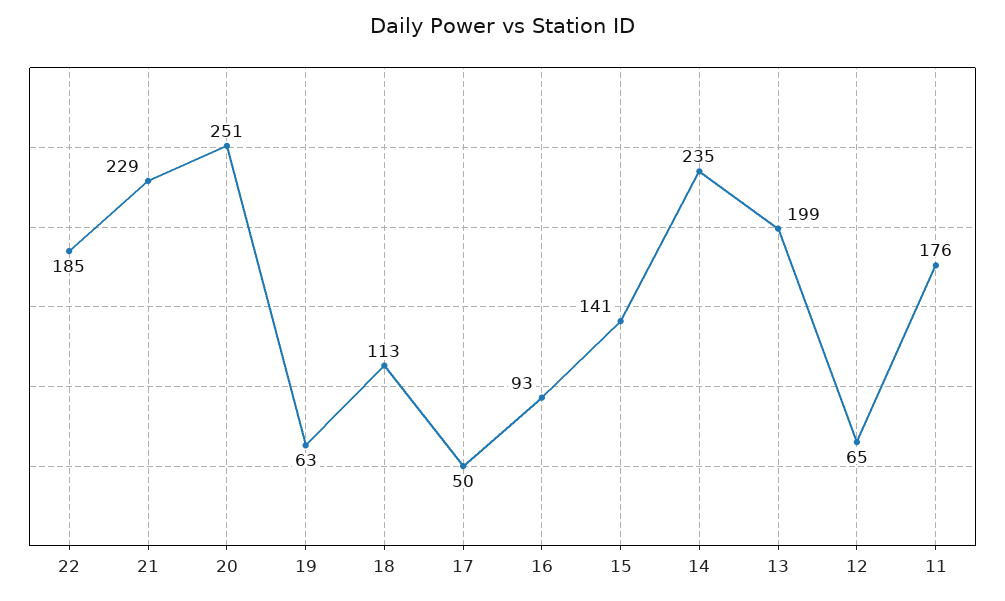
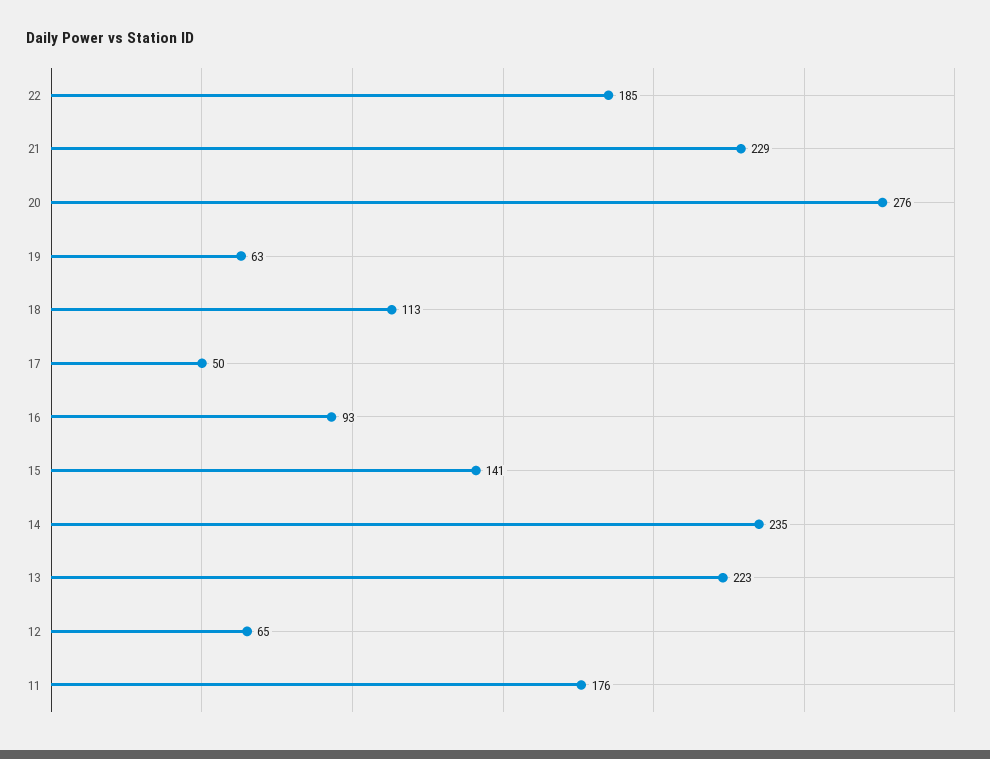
20: 251 -> 276
13: 199 -> 223

